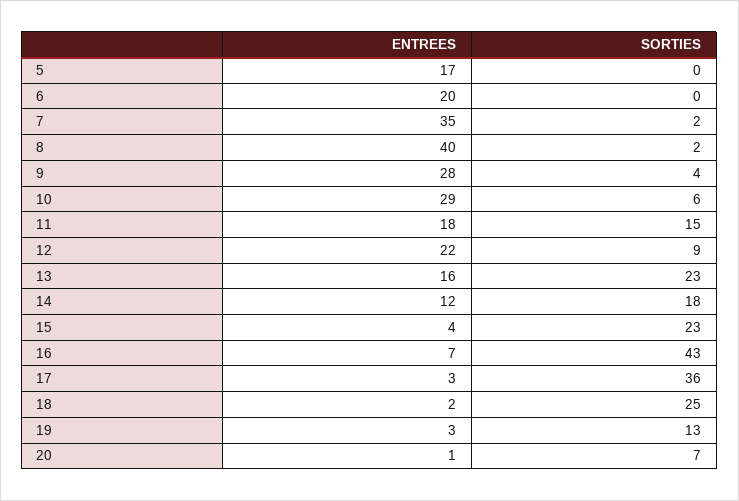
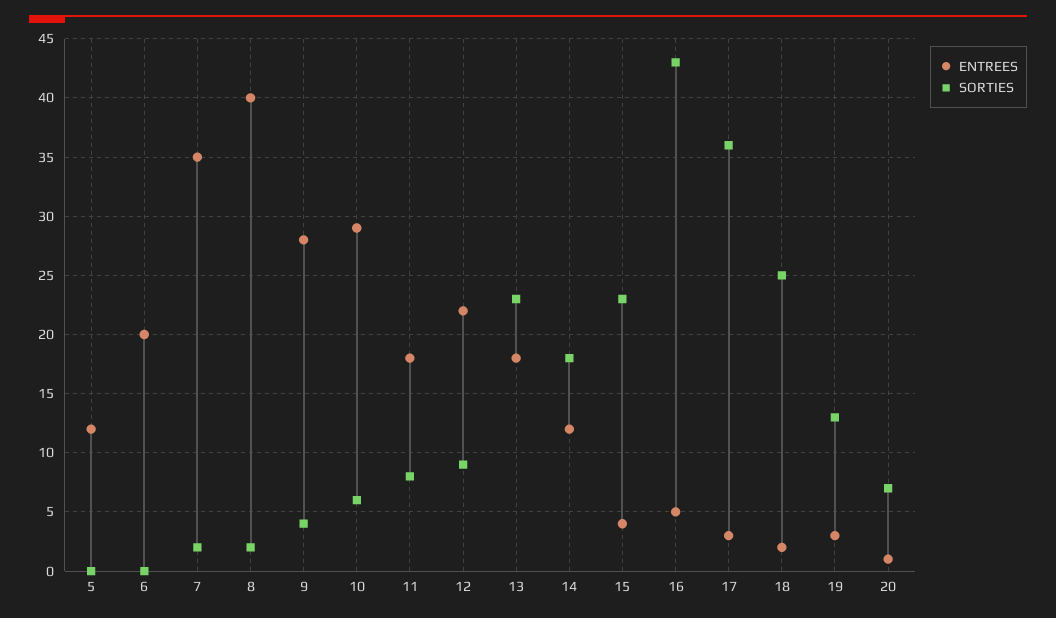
ENTREES, 5: 17 -> 12
SORTIES, 11: 15 -> 8
ENTREES, 13: 16 -> 18
ENTREES, 16: 7 -> 5

